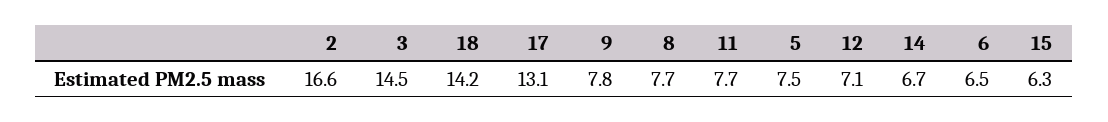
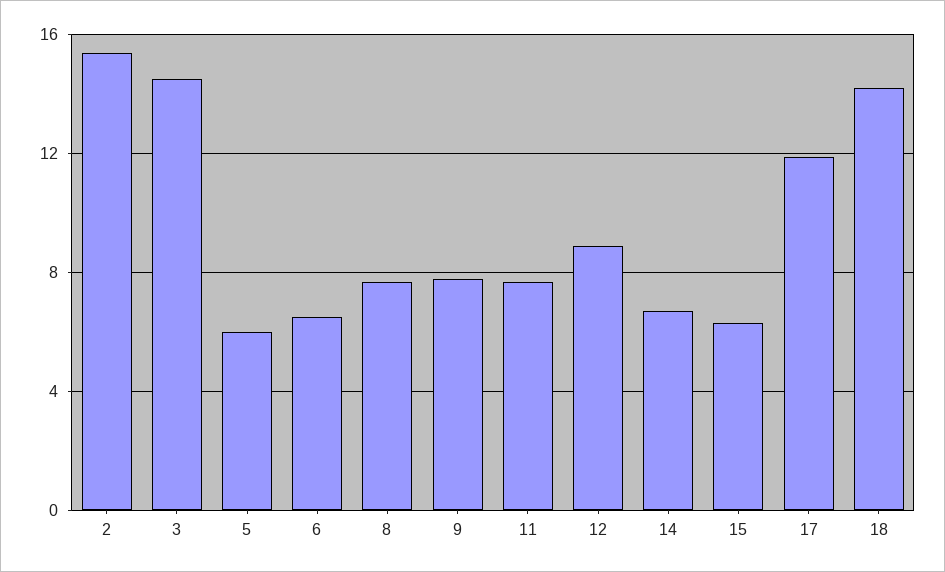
2: 16.6 -> 15.5
17: 13.1 -> 12
5: 7.5 -> 6
12: 7.1 -> 9

